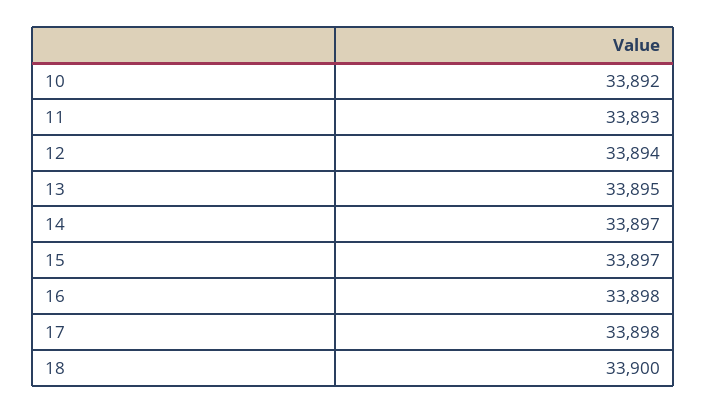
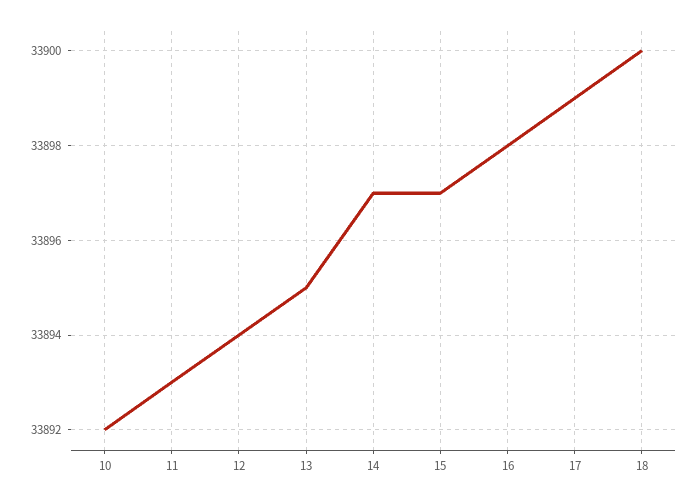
17: 33898 -> 33899

